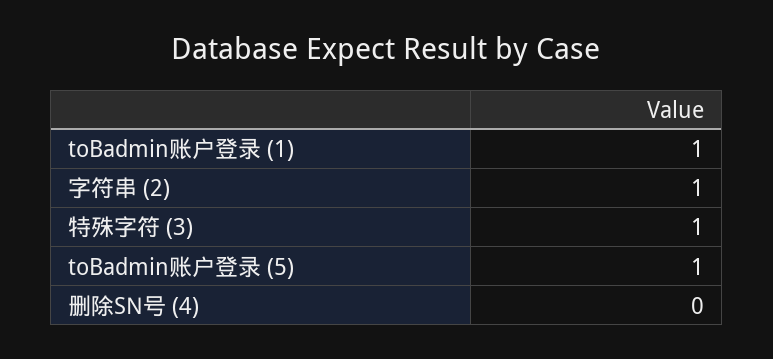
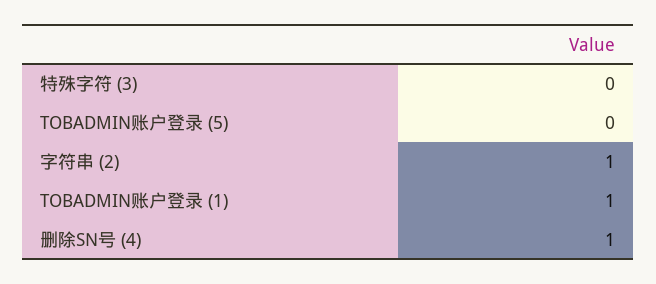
特殊字符 (3): 1 -> 0
toBadmin账户登录 (5): 1 -> 0
删除SN号 (4): 0 -> 1

